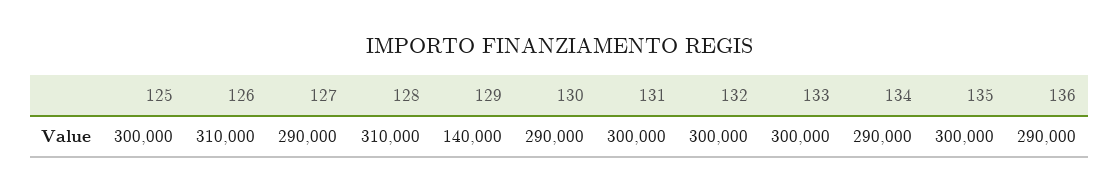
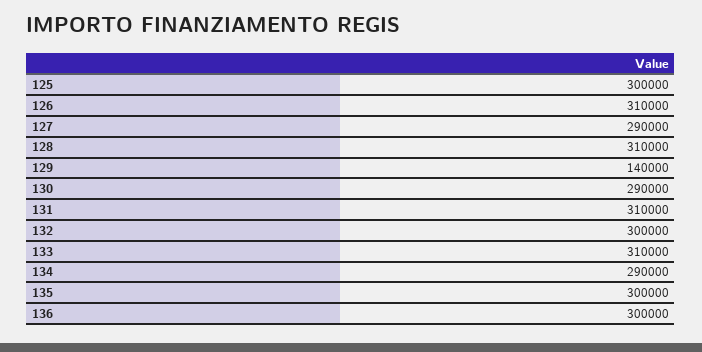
131: 300000 -> 310000
133: 300000 -> 310000
136: 290000 -> 300000

